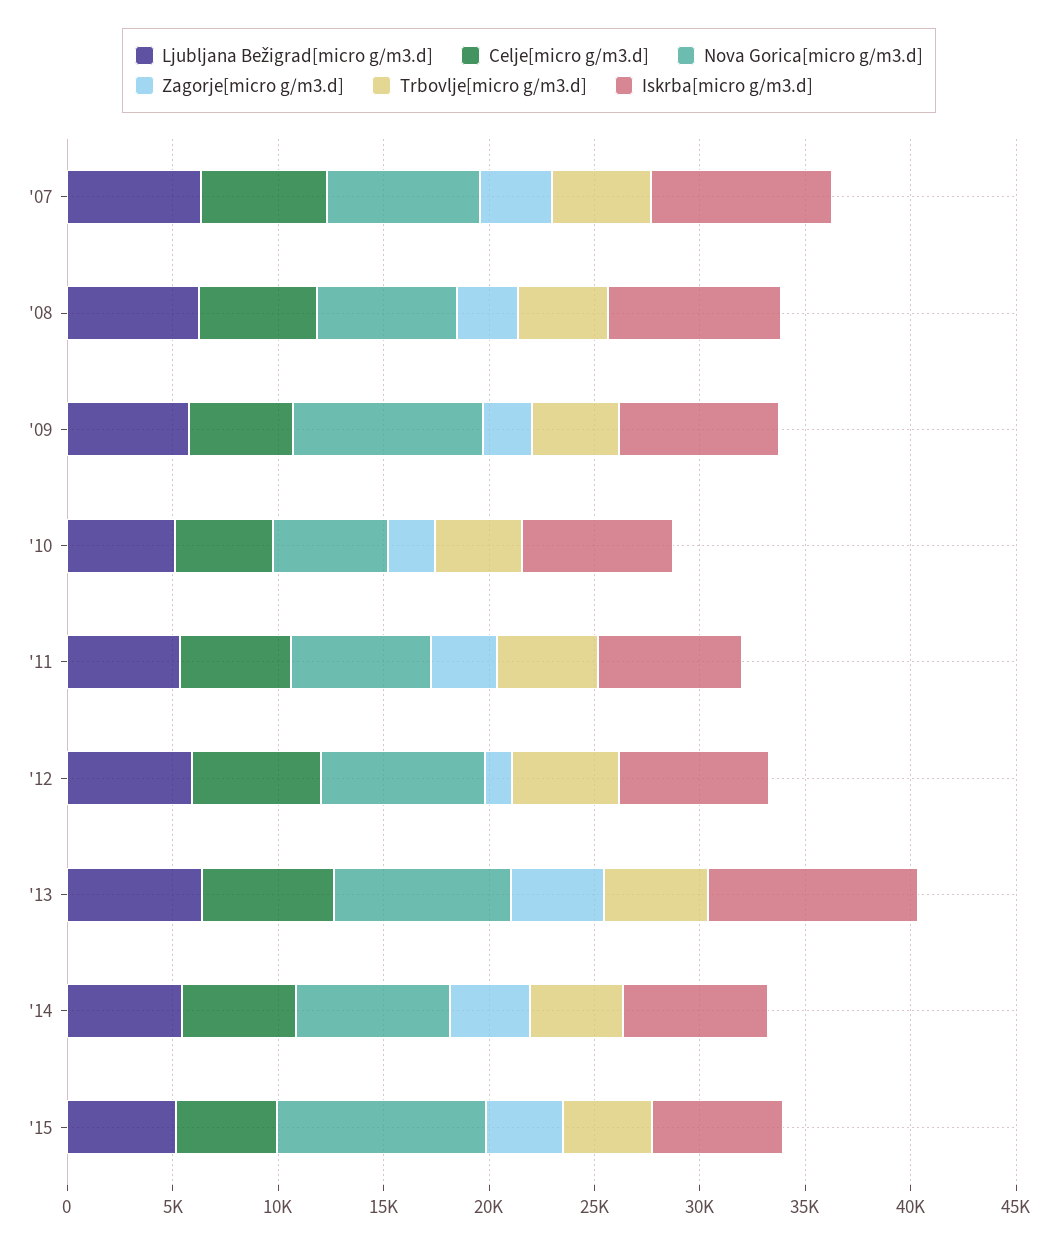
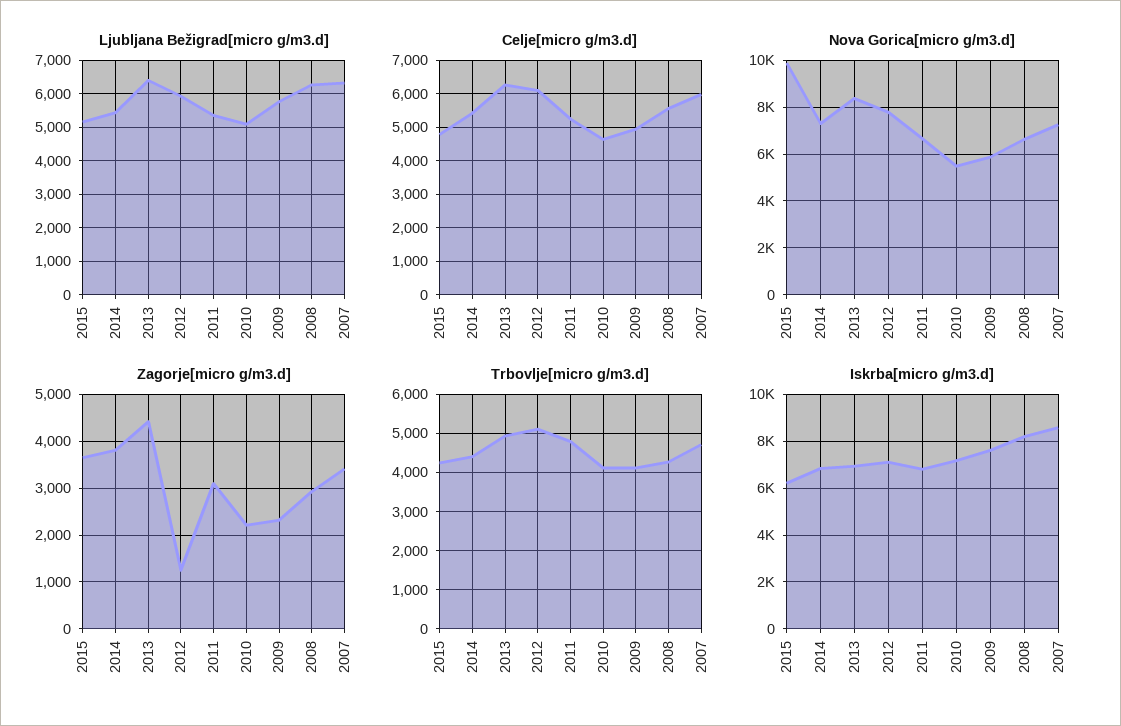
Nova Gorica[micro g/m3.d], '09: 9000 -> 6000
Iskrba[micro g/m3.d], '13: 10000 -> 7000

